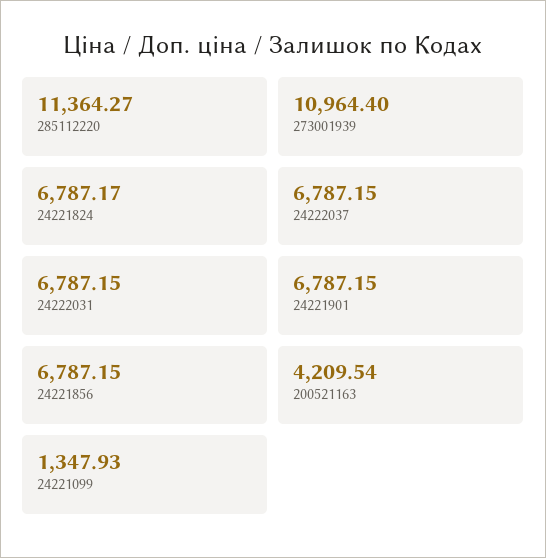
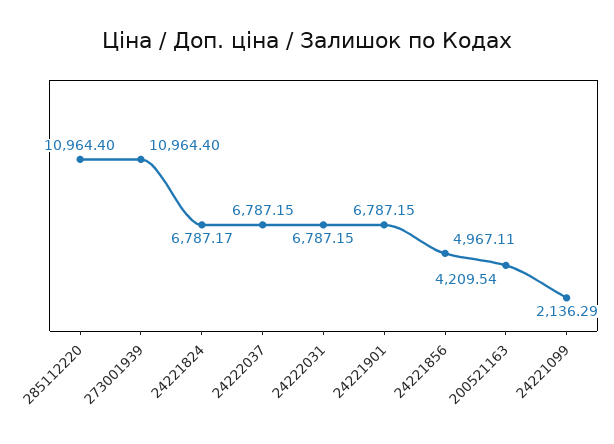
285112220: 11364.27 -> 10964.4
24221856: 6787.15 -> 4967.11
24221099: 1347.93 -> 2136.29

